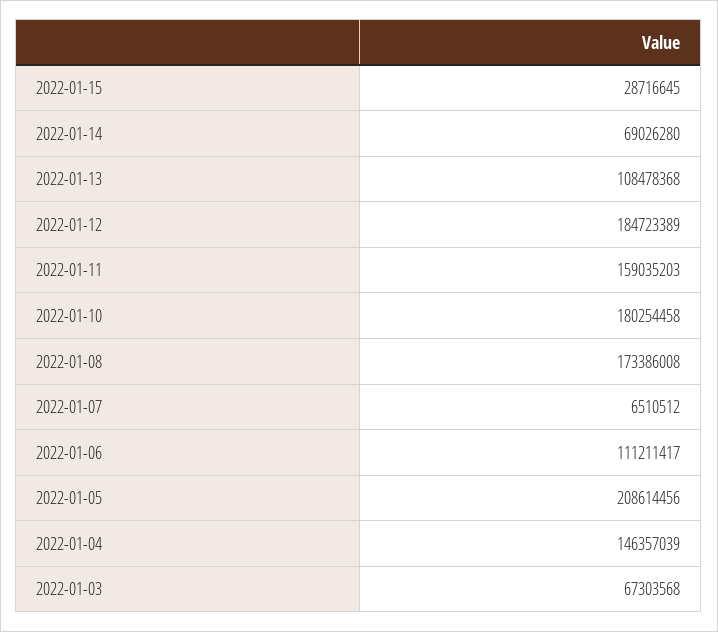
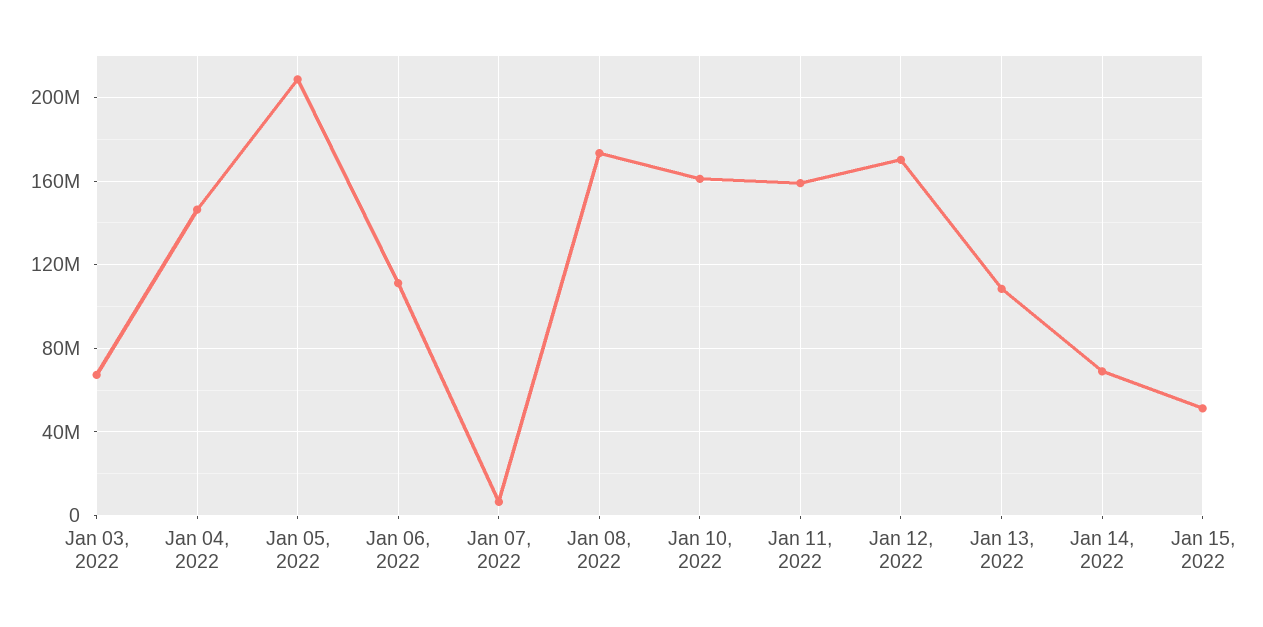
2022-01-15: 28716645 -> 50000000
2022-01-12: 184723389 -> 170000000
2022-01-10: 180254458 -> 160000000

